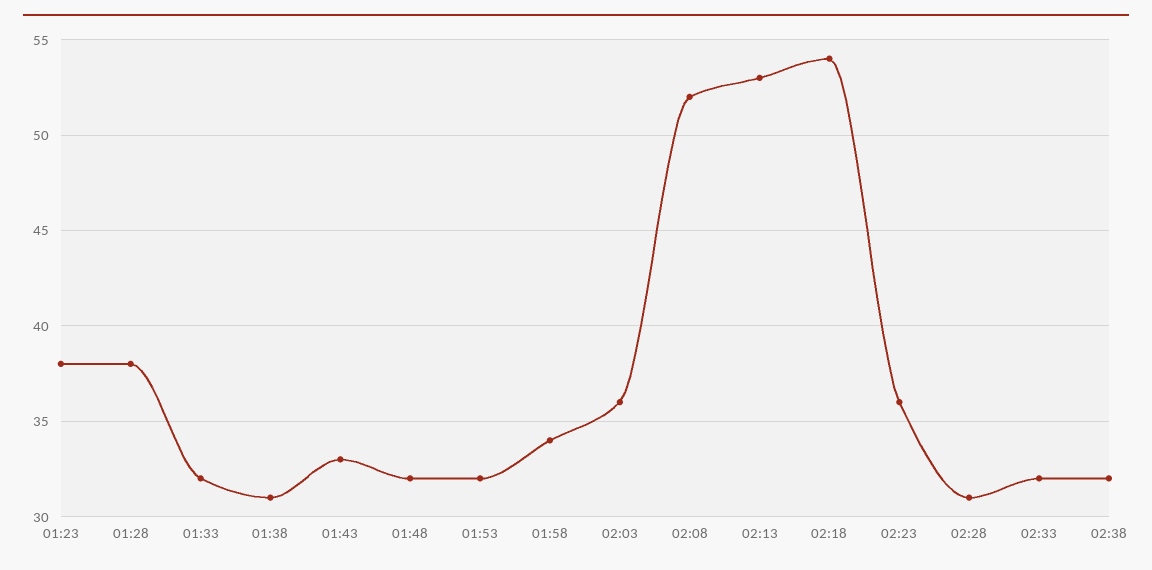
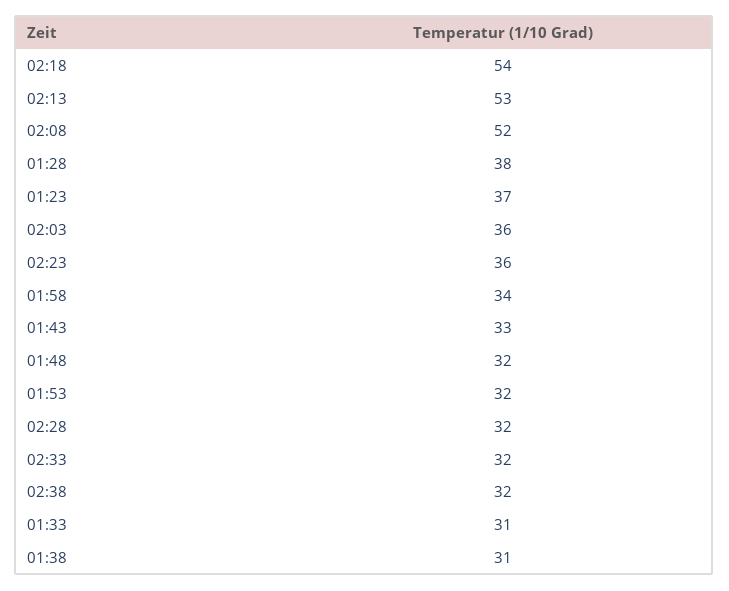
01:23: 38 -> 37
01:33: 32 -> 31
02:28: 31 -> 32

